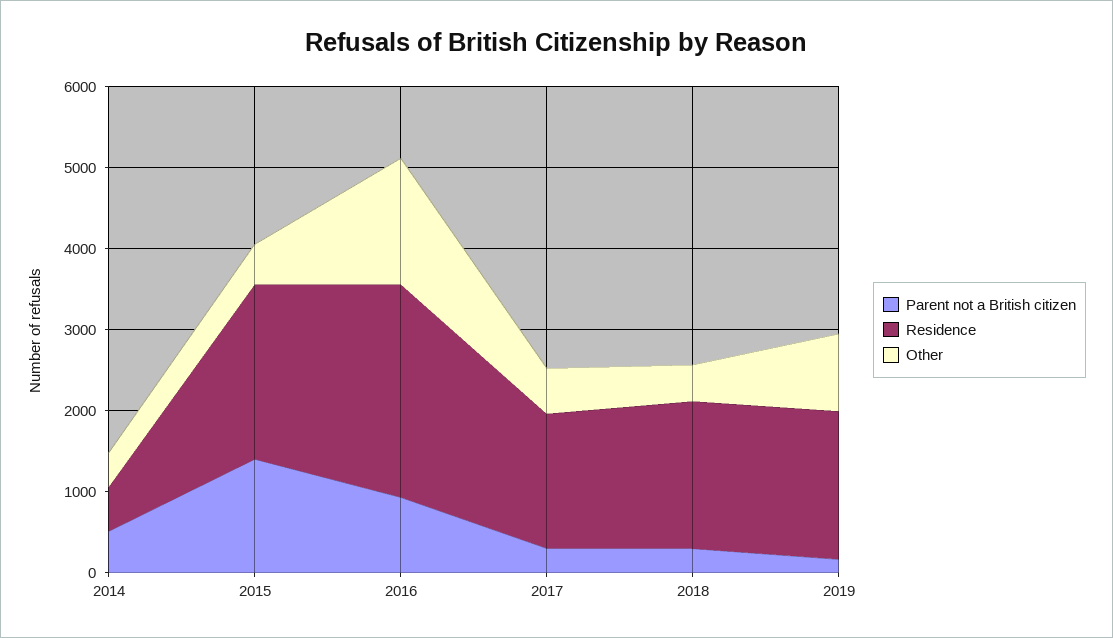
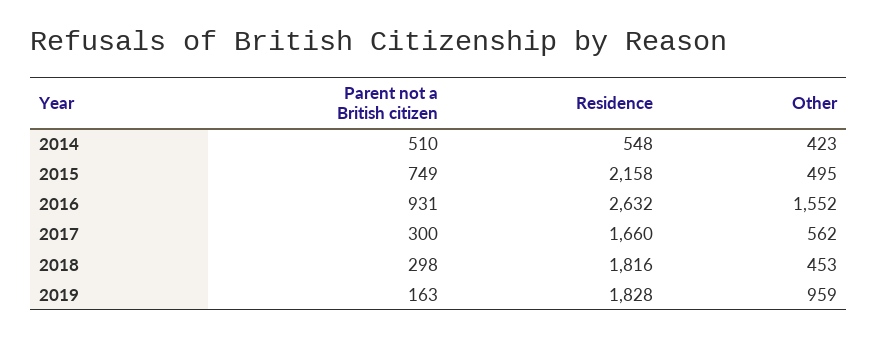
Parent not a British citizen, 2015: 1400 -> 749

